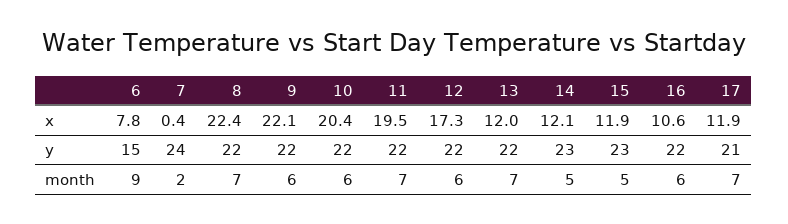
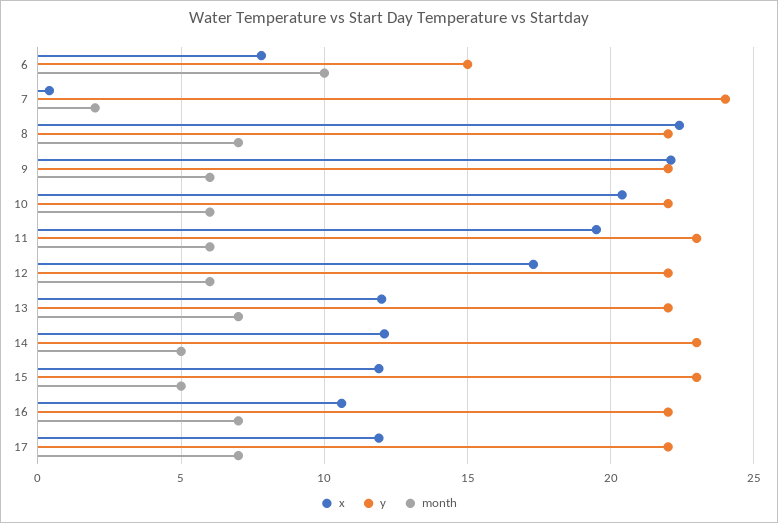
y, 11: 22 -> 23
y, 17: 21 -> 22
month, 6: 9 -> 10
month, 11: 7 -> 6
month, 16: 6 -> 7

